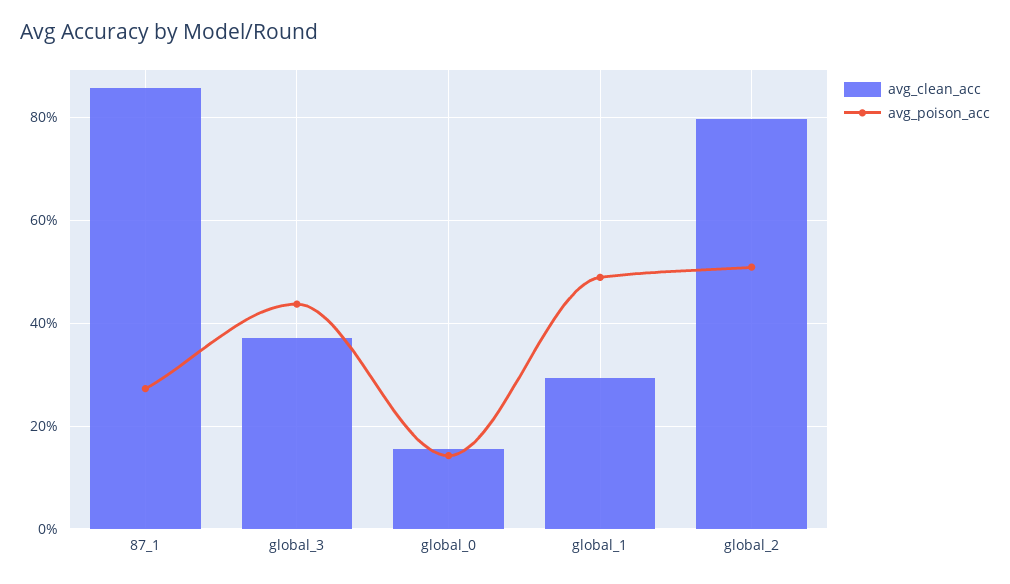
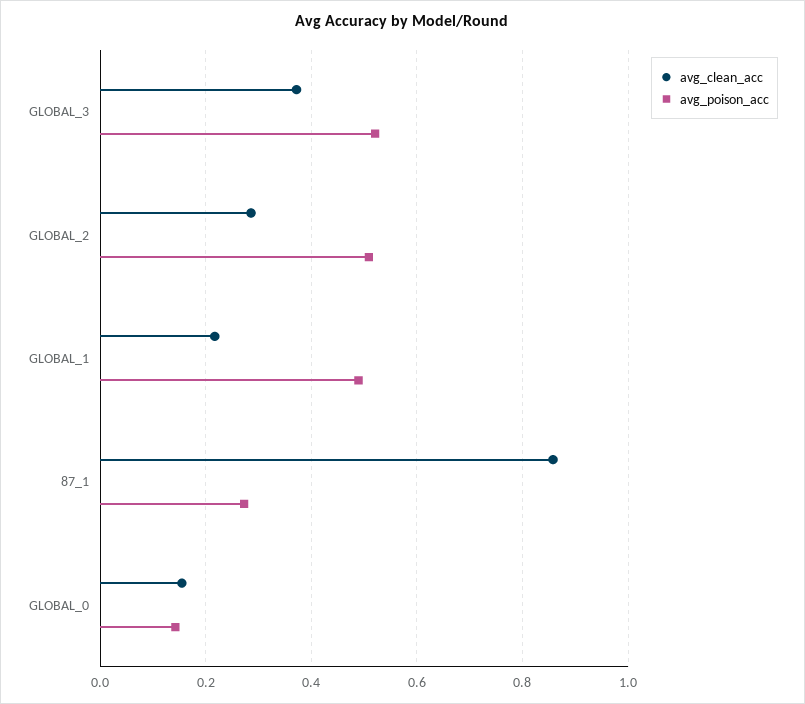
avg_poison_acc, global_3: 0.44 -> 0.52
avg_clean_acc, global_1: 0.3 -> 0.22
avg_clean_acc, global_2: 0.8 -> 0.28

